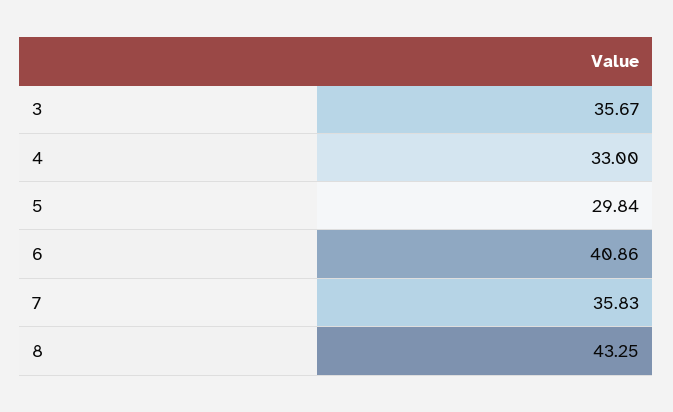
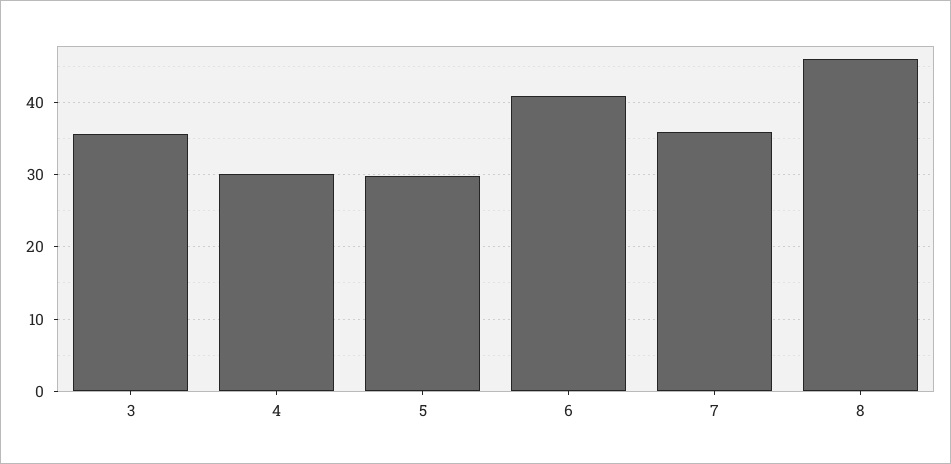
4: 33 -> 30
8: 43.25 -> 46

